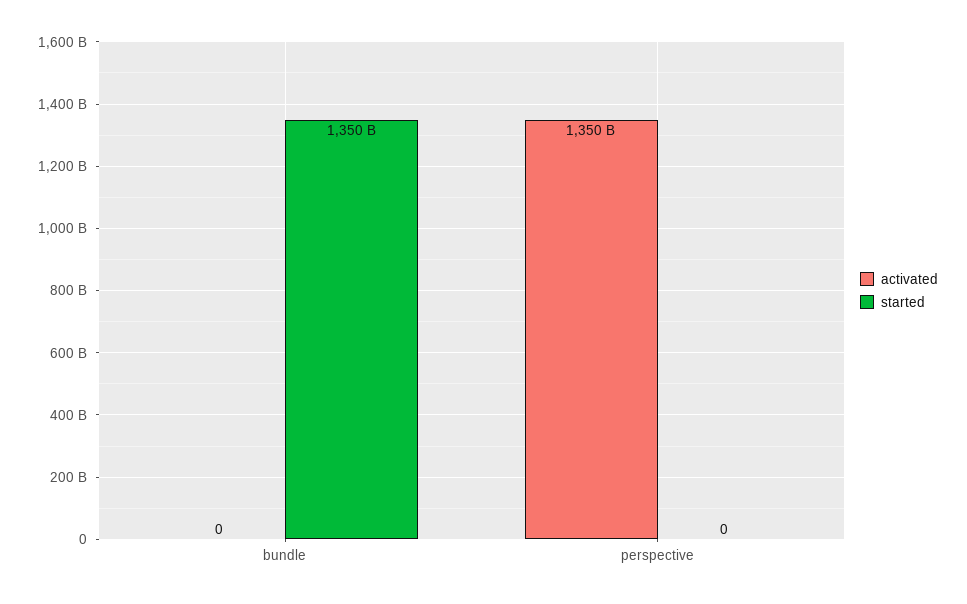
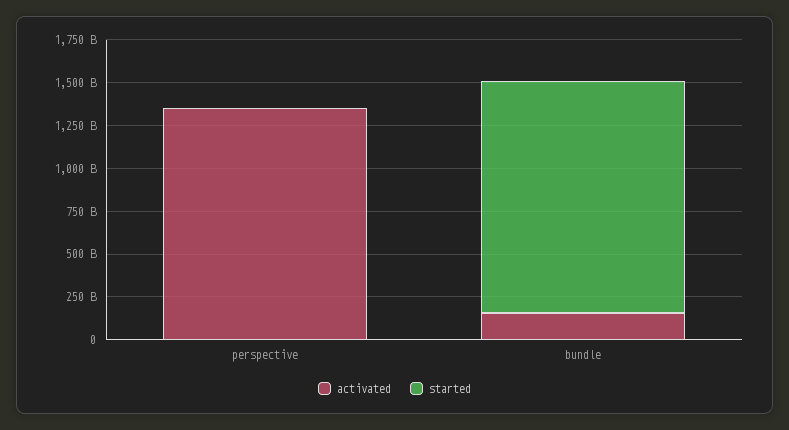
activated, bundle: 0 -> 150000000000

